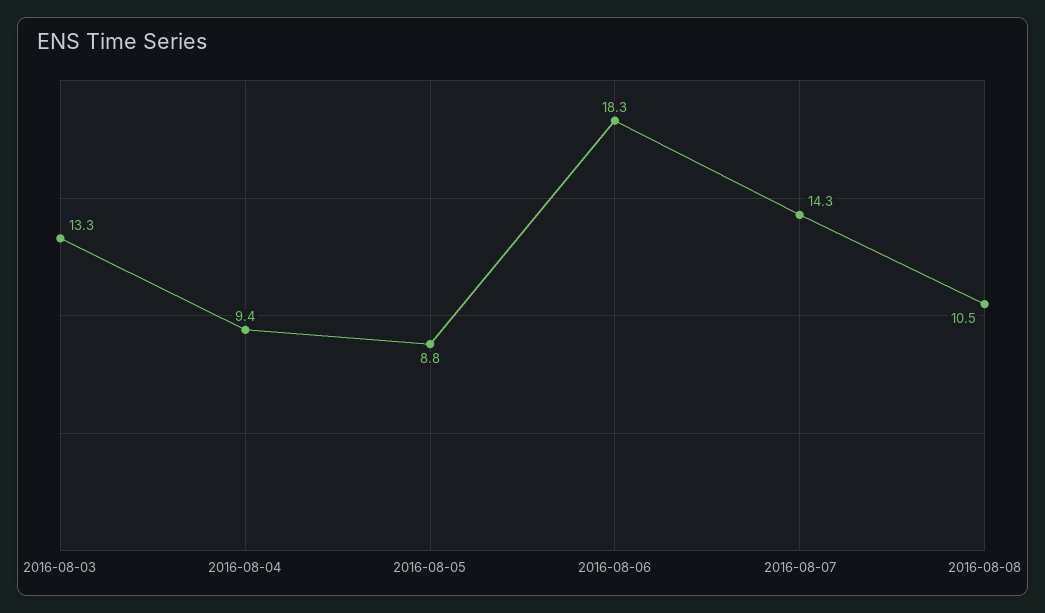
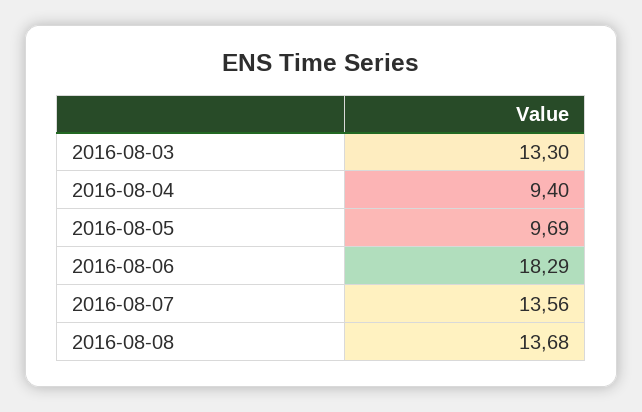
2016-08-05: 8.8 -> 9.69
2016-08-07: 14.3 -> 13.56
2016-08-08: 10.5 -> 13.68

